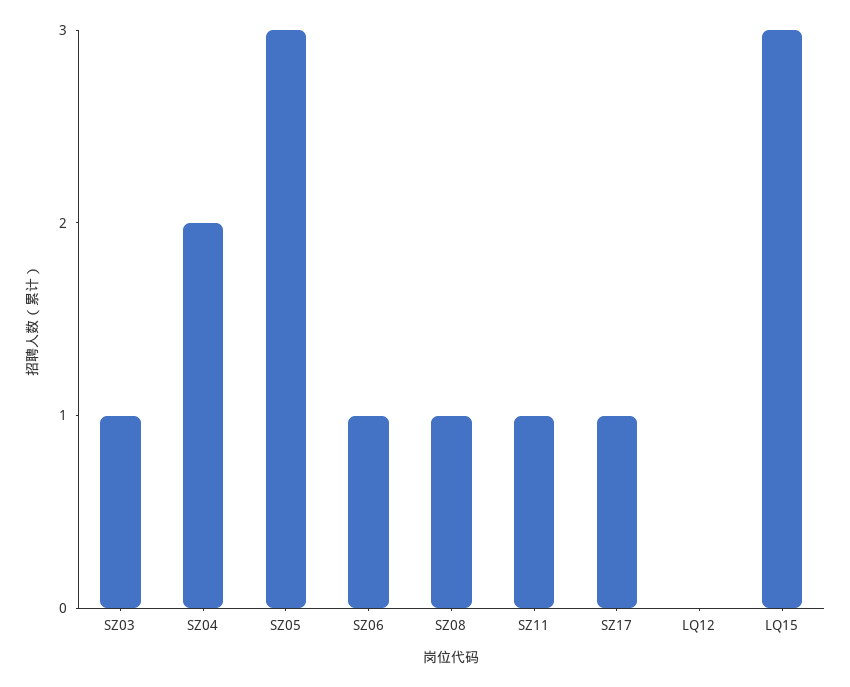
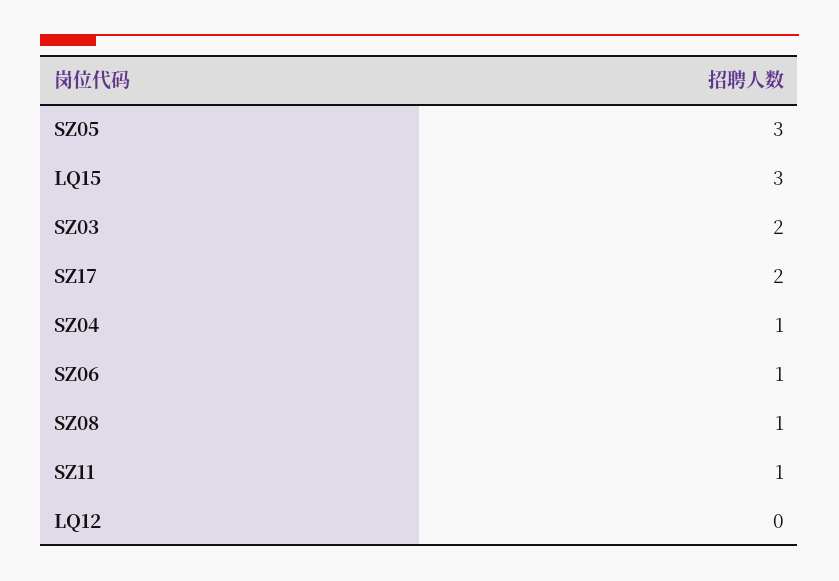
SZ03: 1 -> 2
SZ04: 2 -> 1
SZ17: 1 -> 2

